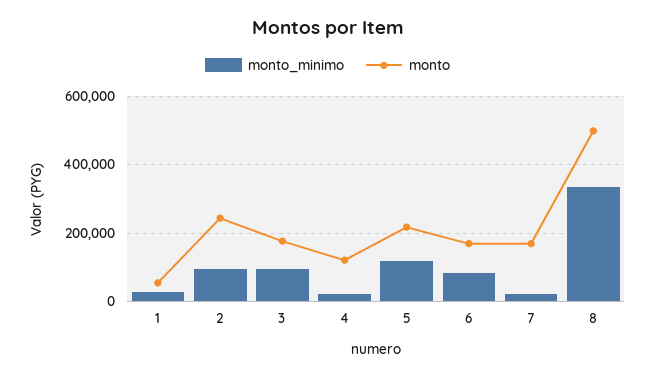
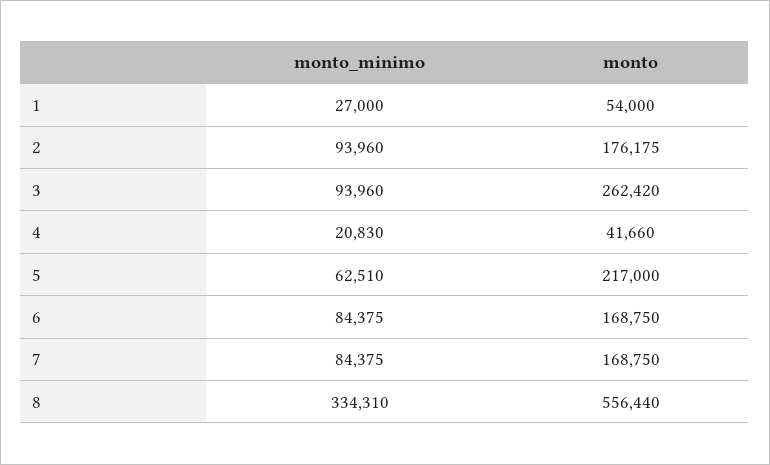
monto, 2: 240000 -> 176175
monto, 3: 180000 -> 262420
monto, 4: 120000 -> 41660
monto_minimo, 5: 120000 -> 62510
monto_minimo, 7: 20000 -> 84375
monto, 8: 500000 -> 556440

